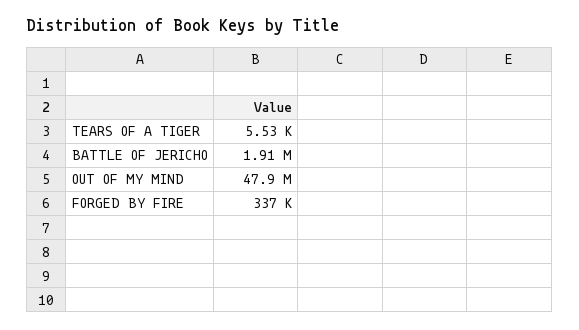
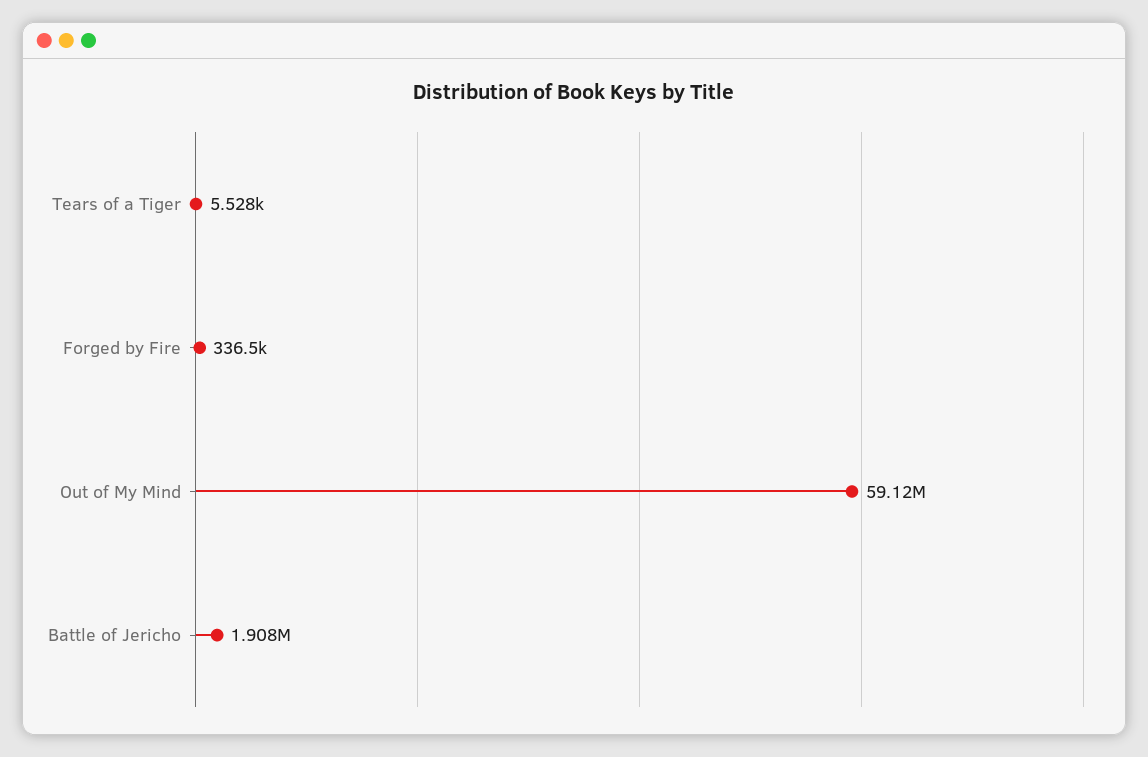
OUT OF MY MIND: 47900000 -> 59120000

